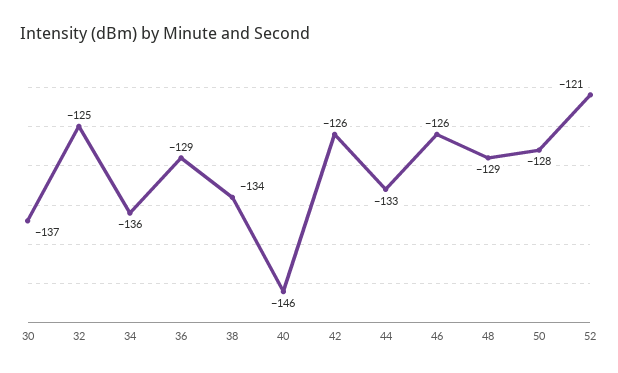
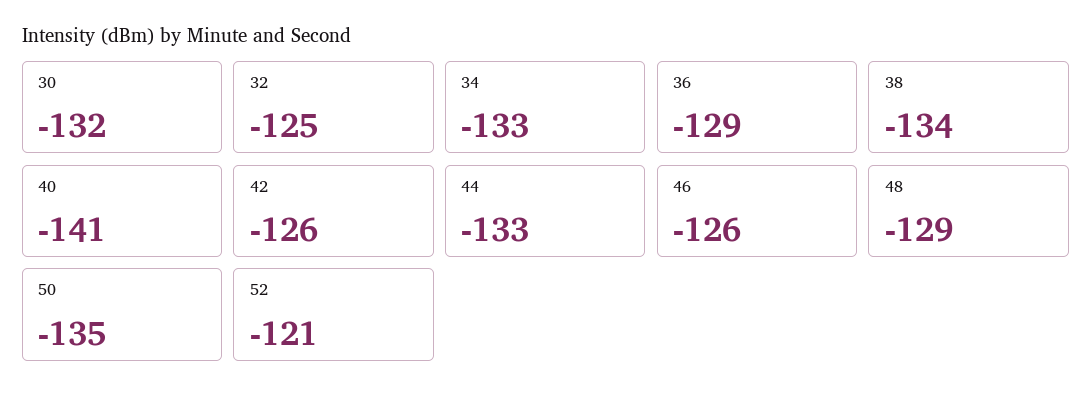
30: -137 -> -132
34: -136 -> -133
40: -146 -> -141
50: -128 -> -135

